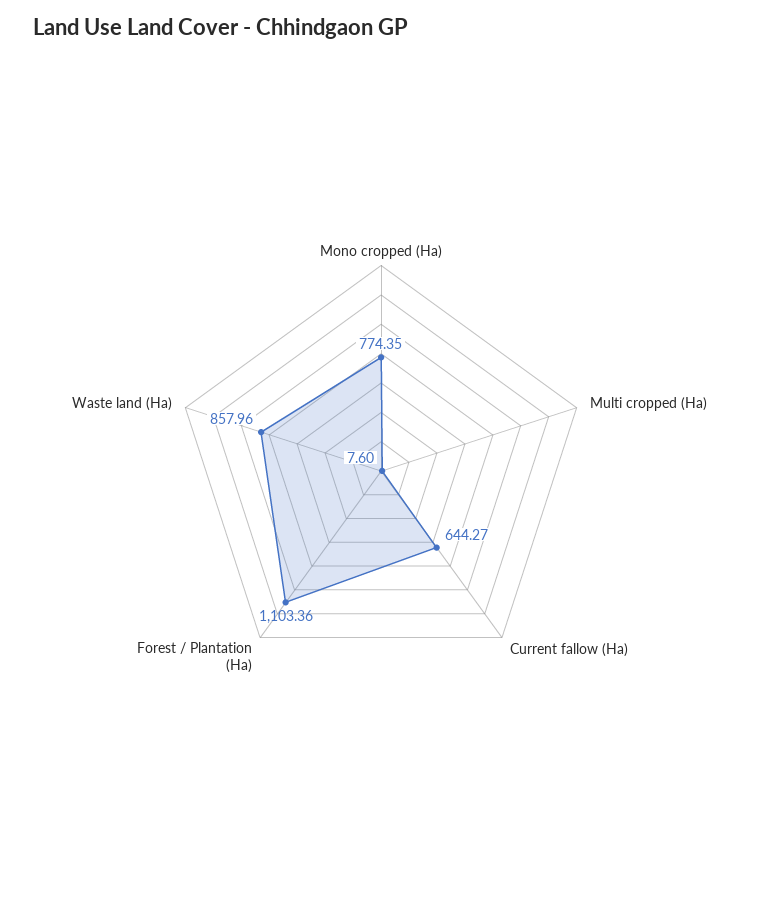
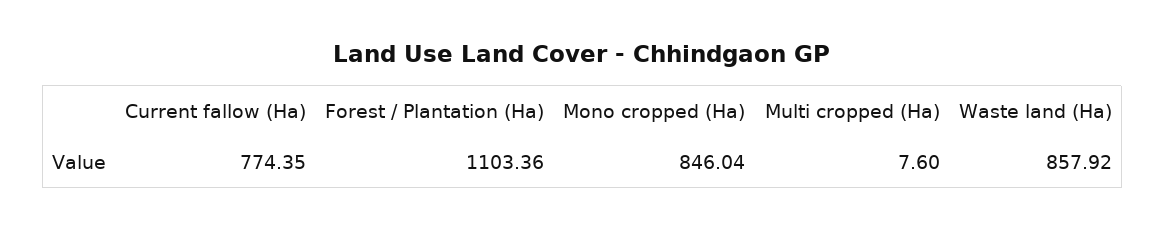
Mono cropped (Ha): 774.35 -> 846.04
Current fallow (Ha): 644.27 -> 774.35
Waste land (Ha): 857.96 -> 857.92

